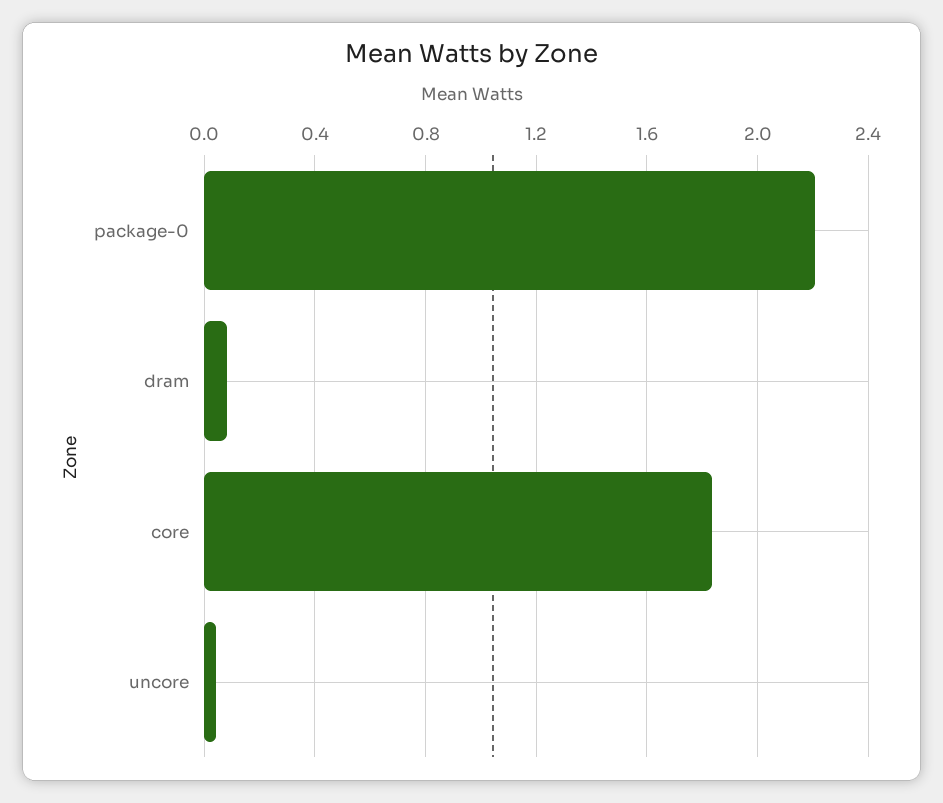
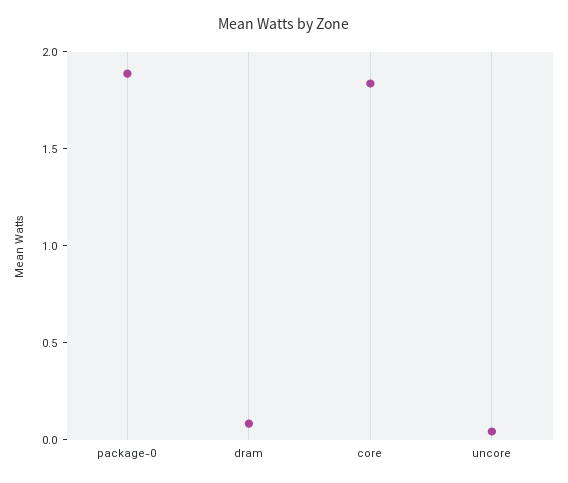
package-0: 2.2 -> 1.9

